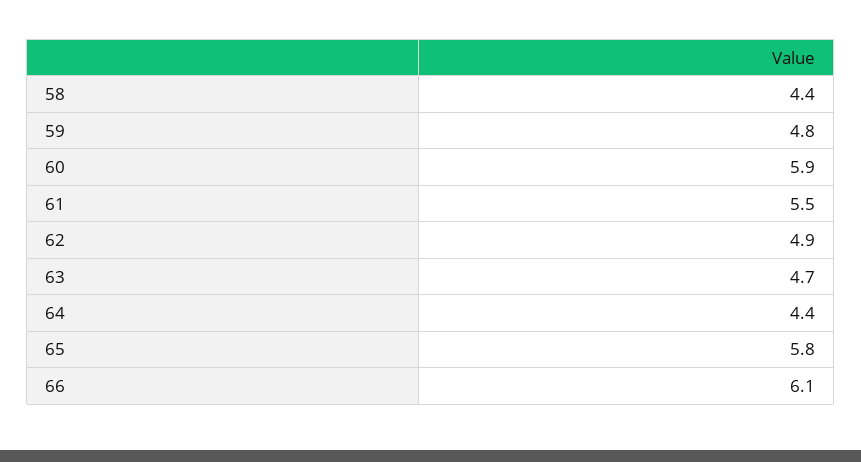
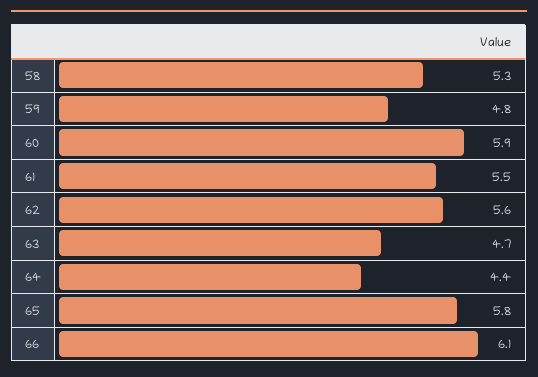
58: 4.4 -> 5.3
62: 4.9 -> 5.6

